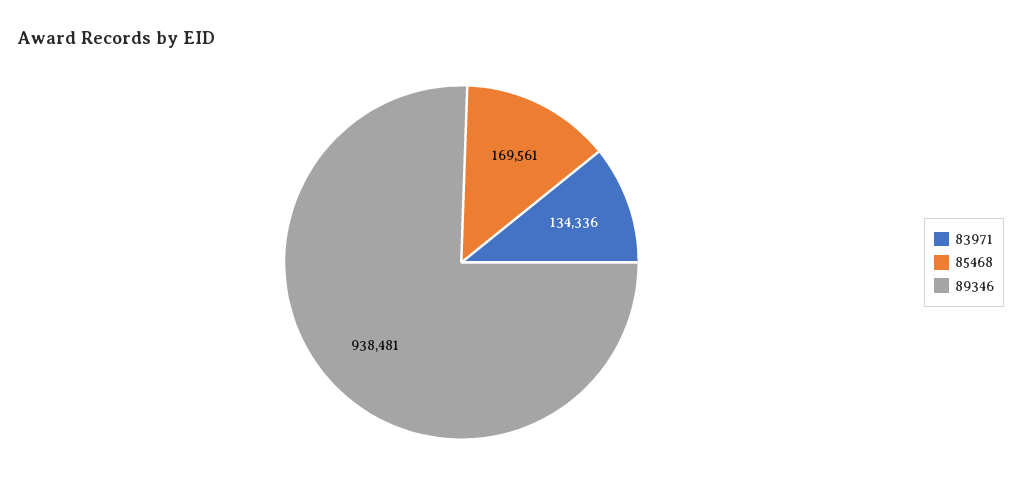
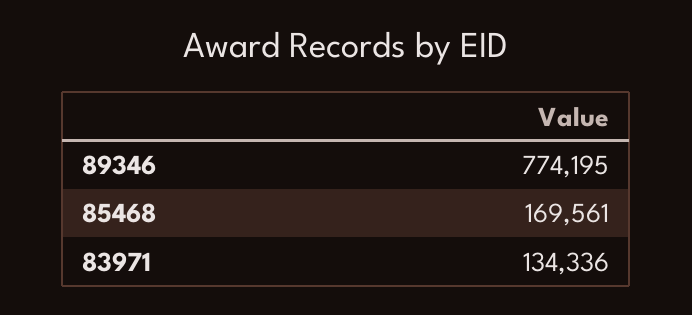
89346: 938481 -> 774195

